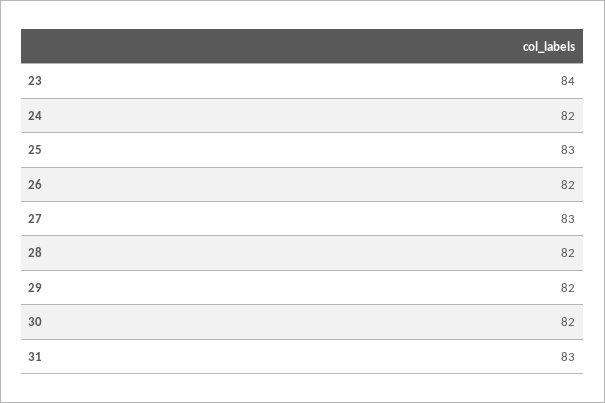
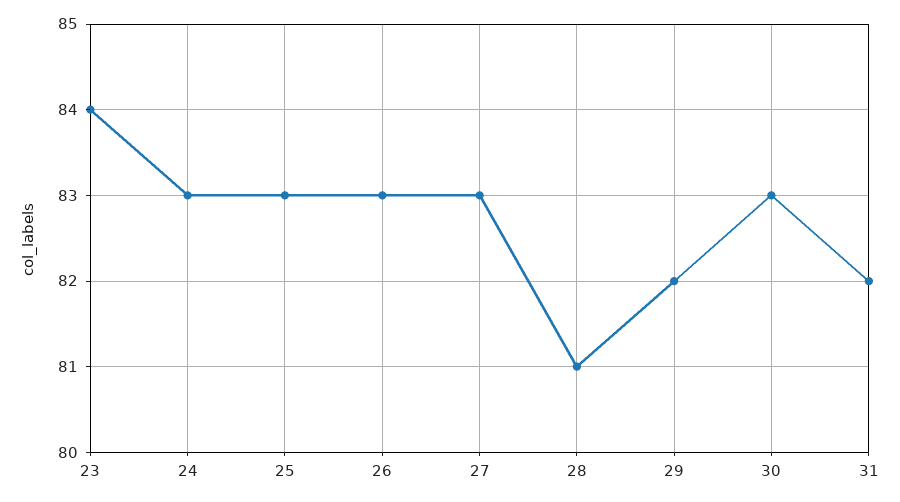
24: 82 -> 83
26: 82 -> 83
28: 82 -> 81
30: 82 -> 83
31: 83 -> 82

